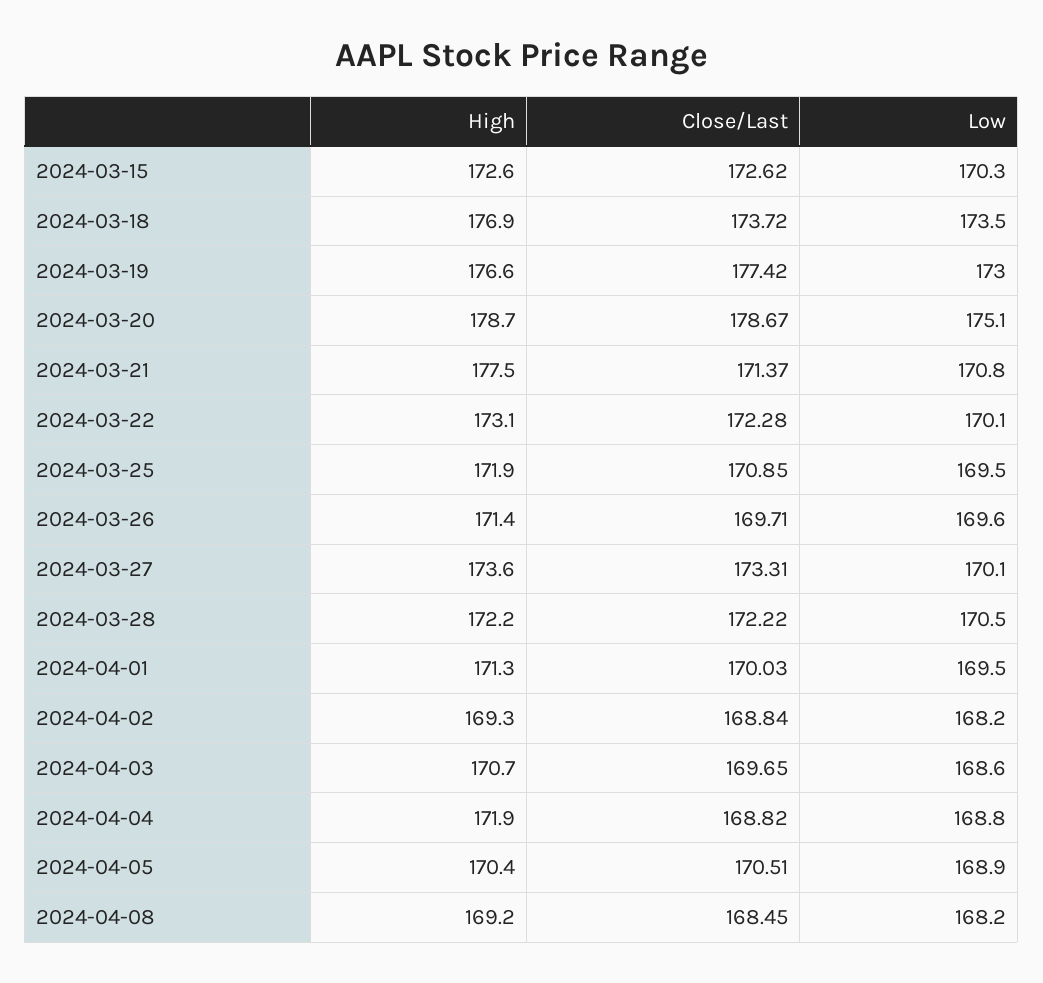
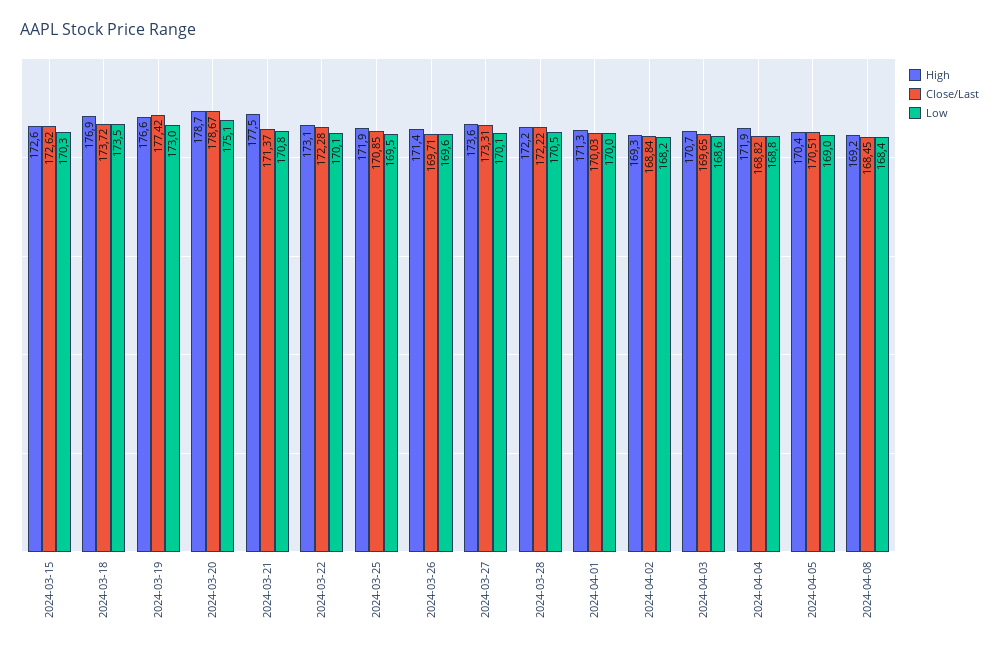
Low, 2024-04-01: 169.5 -> 170
Low, 2024-04-05: 168.9 -> 169
Low, 2024-04-08: 168.2 -> 168.4

